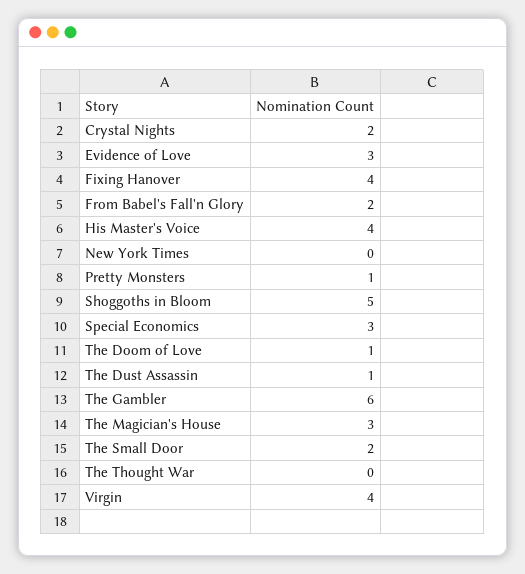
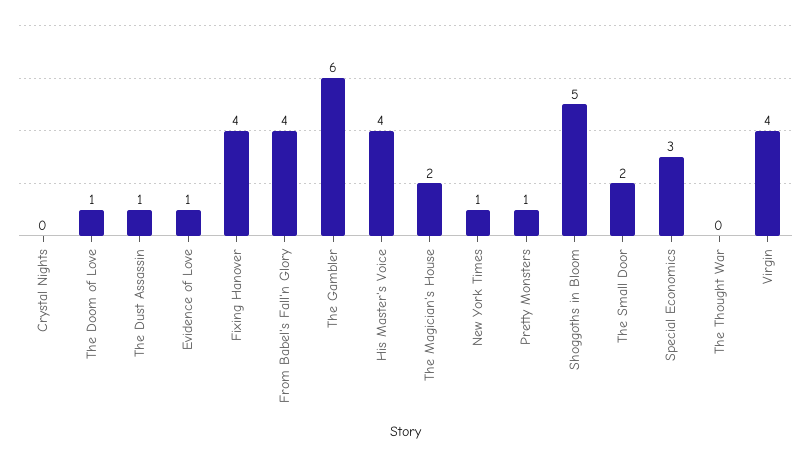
Crystal Nights: 2 -> 0
Evidence of Love: 3 -> 1
From Babel's Fall'n Glory: 2 -> 4
New York Times: 0 -> 1
The Magician's House: 3 -> 2

